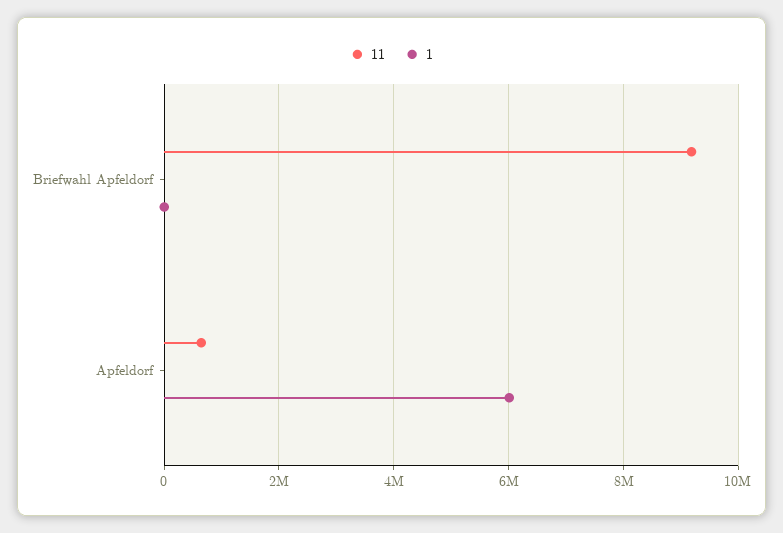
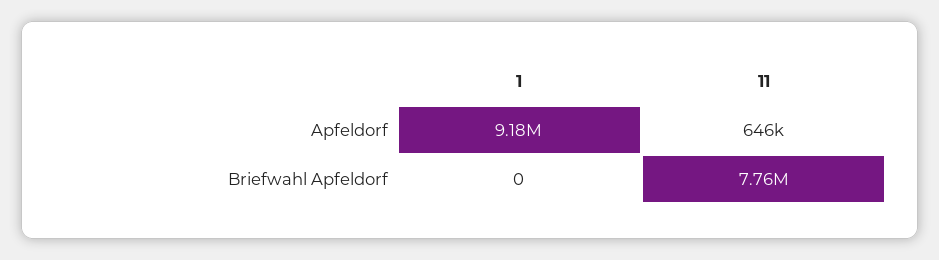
11, Briefwahl Apfeldorf: 9200000 -> 7760000
1, Apfeldorf: 6000000 -> 9180000

